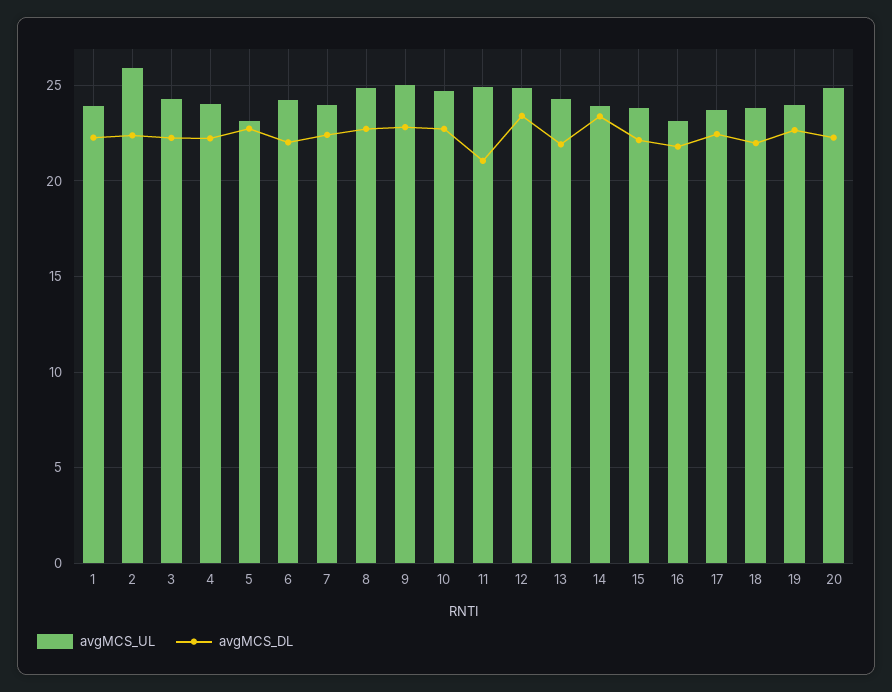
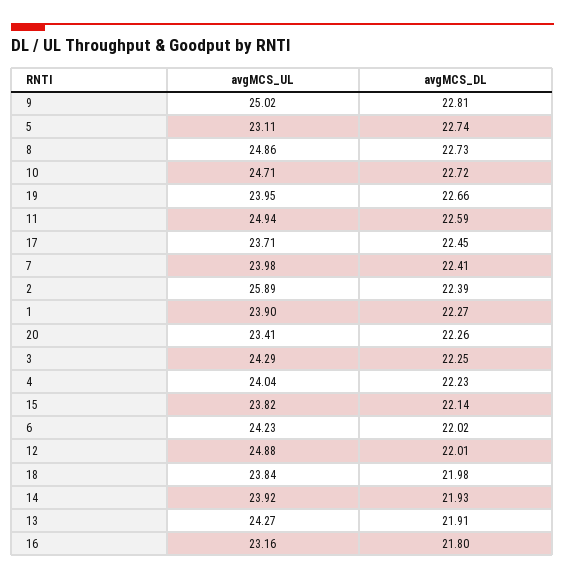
avgMCS_DL, 11: 21 -> 22.59
avgMCS_DL, 12: 23.5 -> 22.01
avgMCS_DL, 14: 23.5 -> 21.93
avgMCS_UL, 20: 25 -> 23.41

